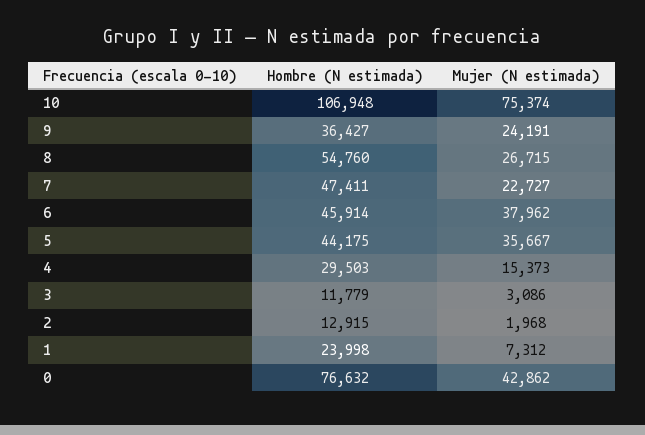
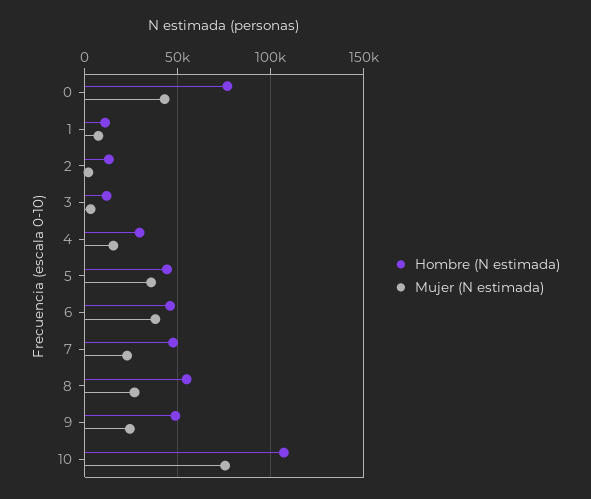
Hombre (N estimada), 9: 36427 -> 50000
Hombre (N estimada), 1: 23998 -> 10000

